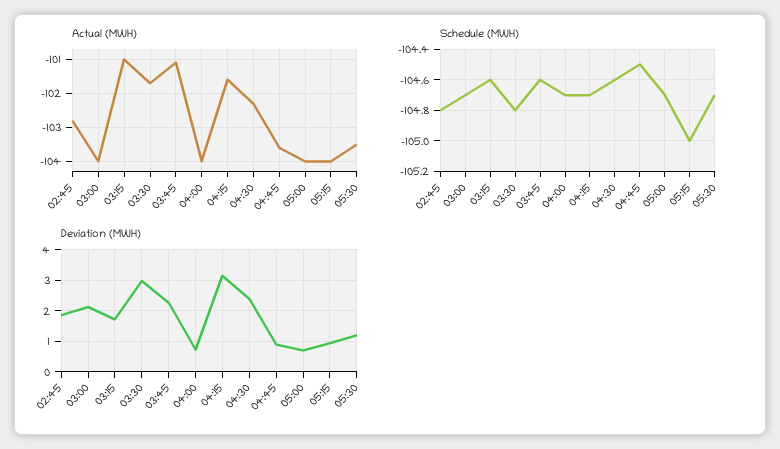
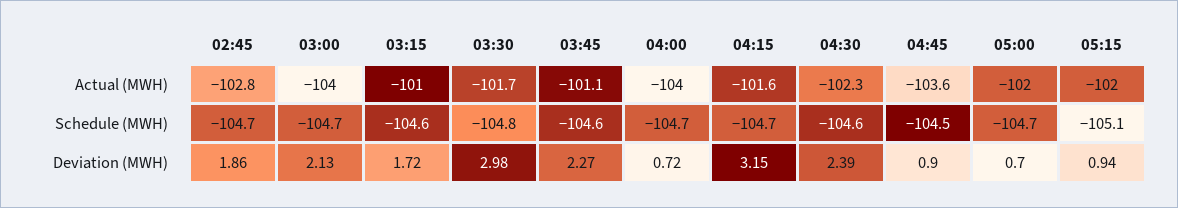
Actual (MWH), 05:00: -104 -> -102
Actual (MWH), 05:15: -104 -> -102
Actual (MWH), 05:30: -103.5 -> none
Schedule (MWH), 02:45: -104.8 -> -104.7
Schedule (MWH), 05:15: -105 -> -105.1
Schedule (MWH), 05:30: -104.7 -> none
Deviation (MWH), 05:30: 1.2 -> none

